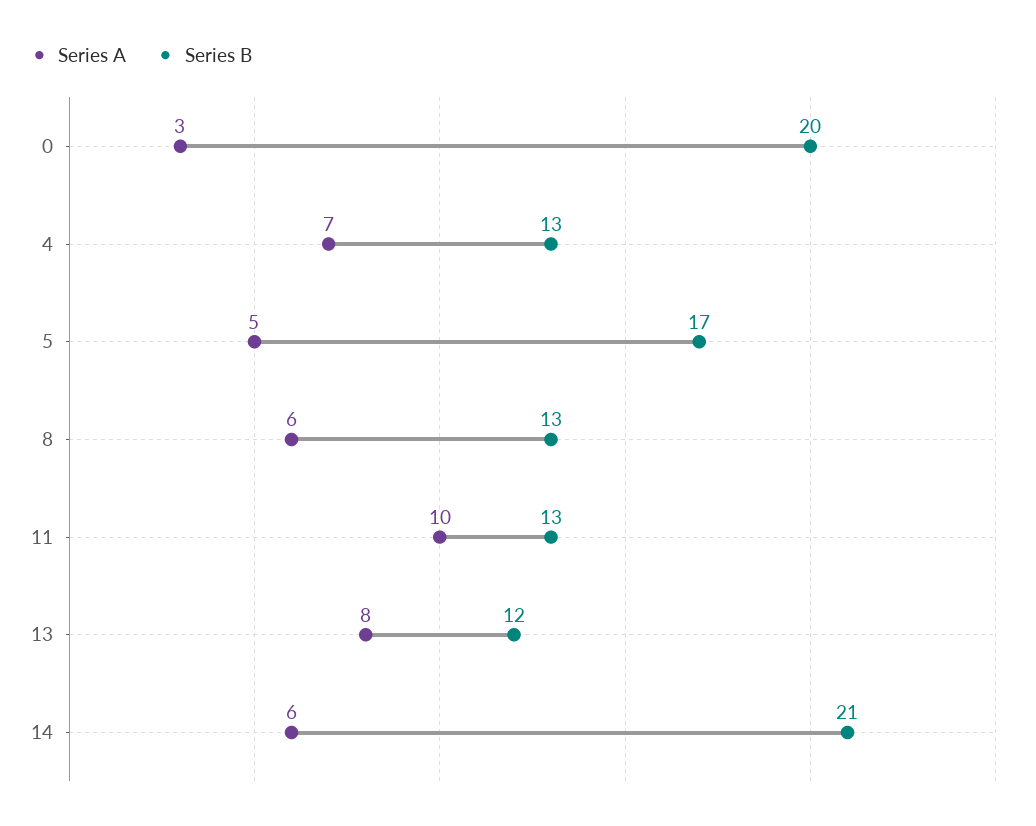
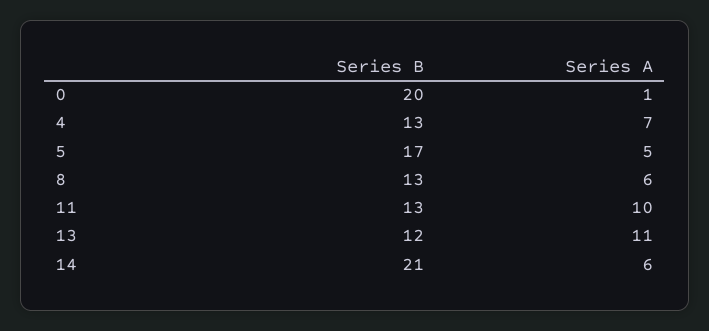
Series A, 0: 3 -> 1
Series A, 13: 8 -> 11

